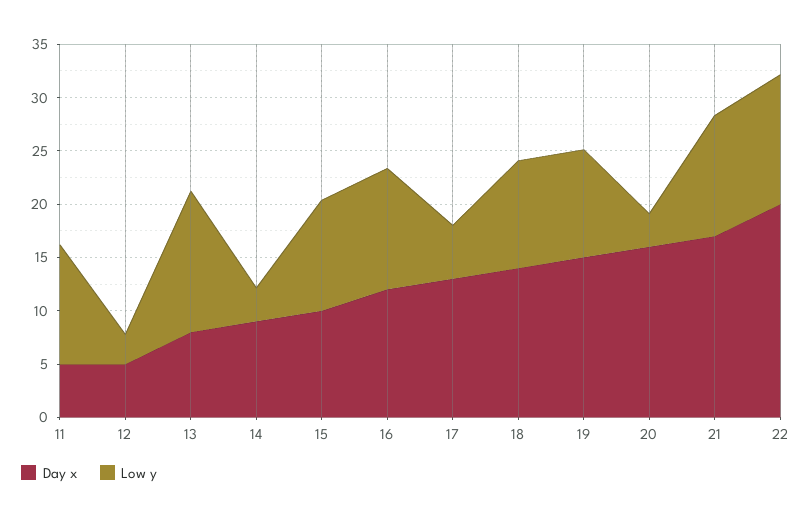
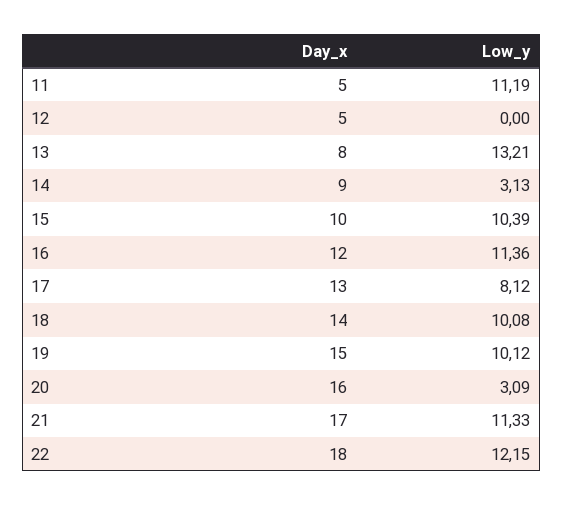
Low y, 12: 3 -> 0
Low y, 17: 5 -> 8.12
Day x, 22: 20 -> 18

